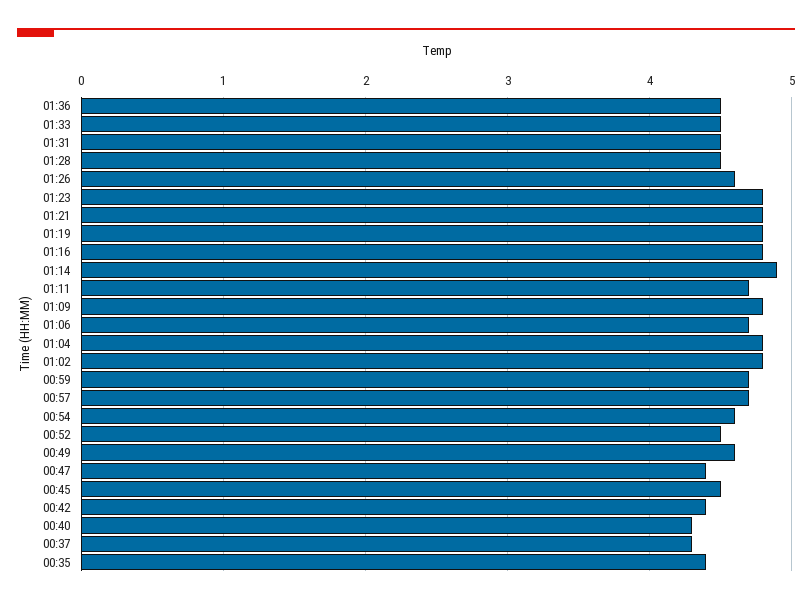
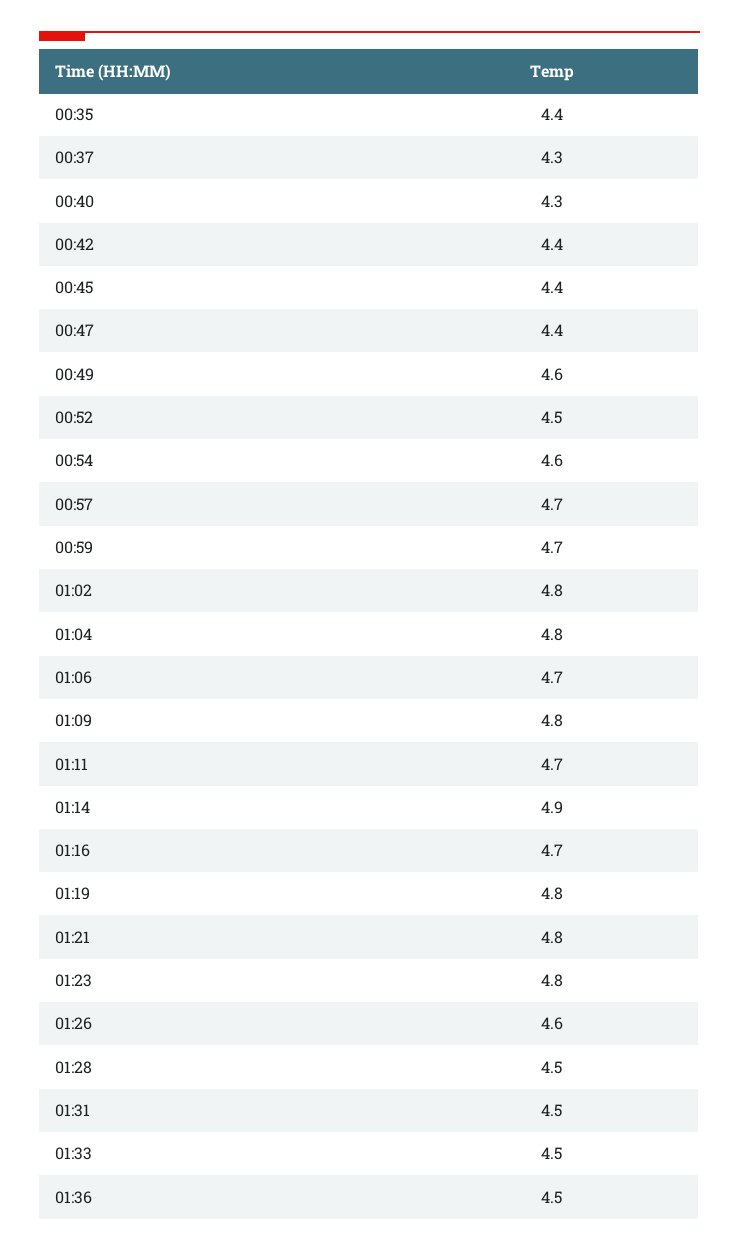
01:16: 4.8 -> 4.7
00:45: 4.5 -> 4.4

